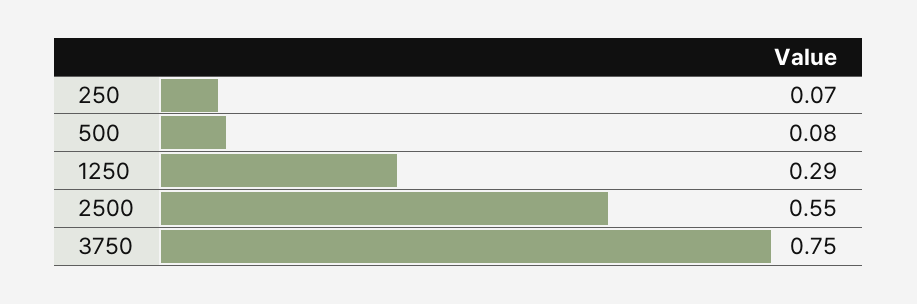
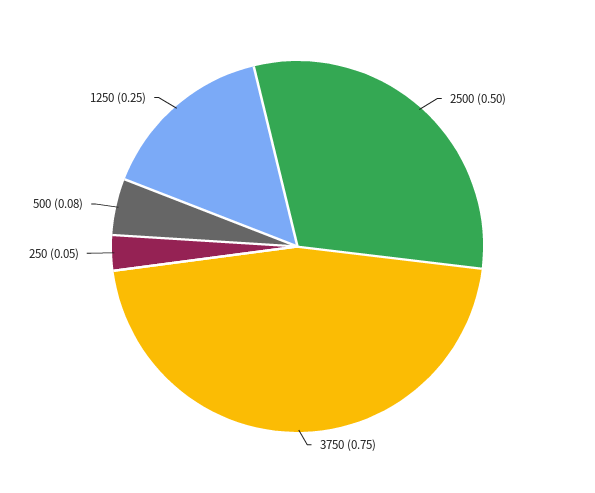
250: 0.07 -> 0.05
1250: 0.29 -> 0.25
2500: 0.55 -> 0.5

